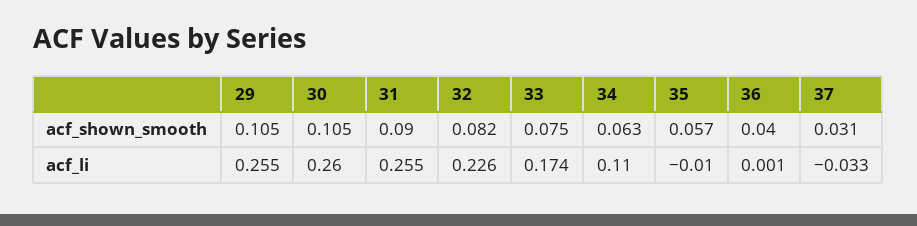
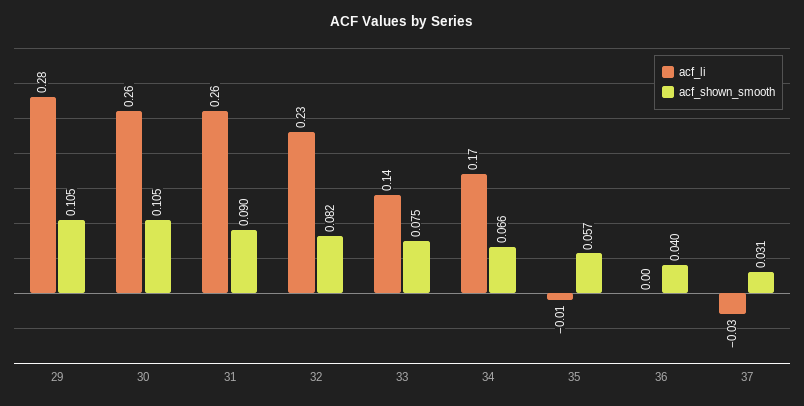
acf_shown_smooth, 34: 0.063 -> 0.066
acf_li, 29: 0.255 -> 0.28
acf_li, 33: 0.174 -> 0.14
acf_li, 34: 0.11 -> 0.17

